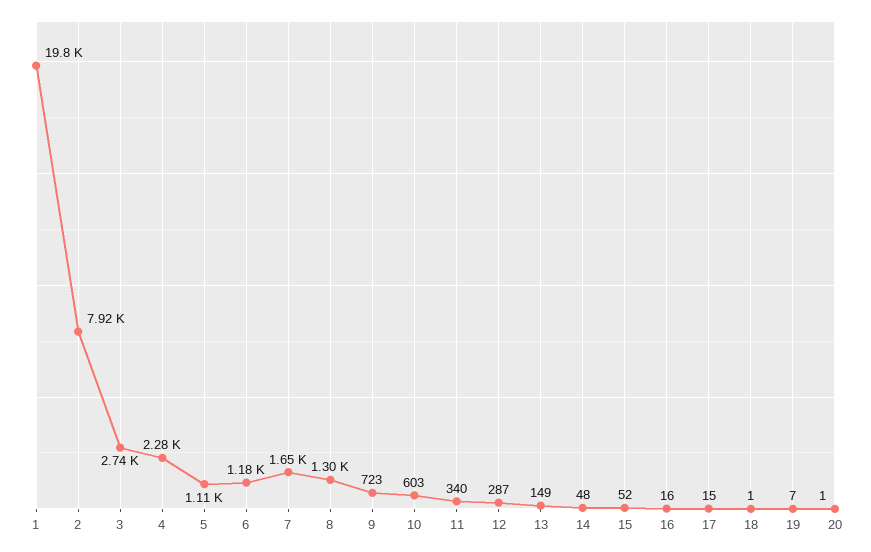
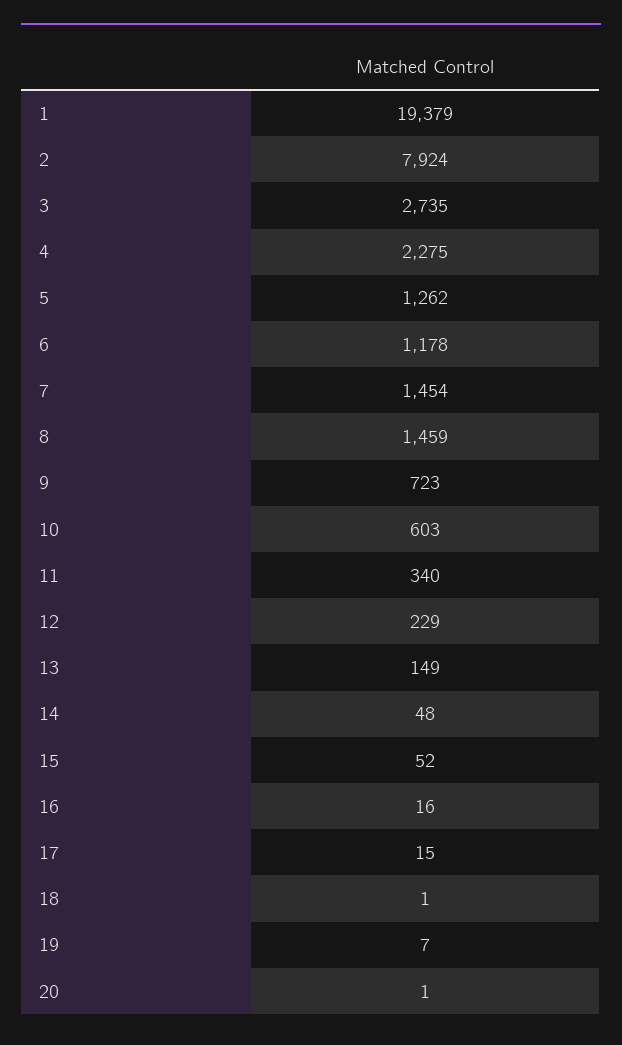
1: 19800 -> 19379
5: 1110 -> 1262
7: 1650 -> 1454
8: 1300 -> 1459
12: 287 -> 229

